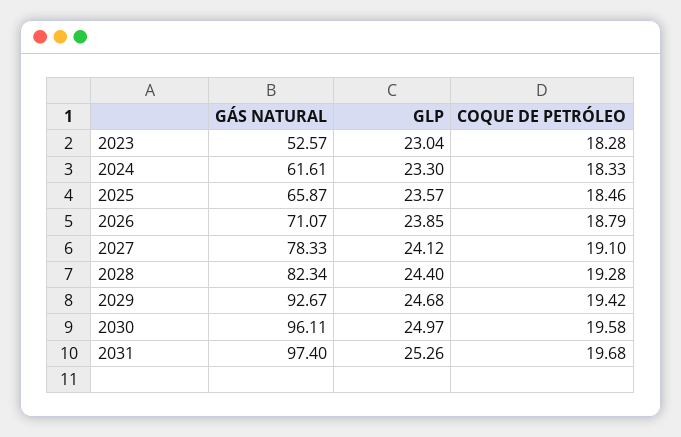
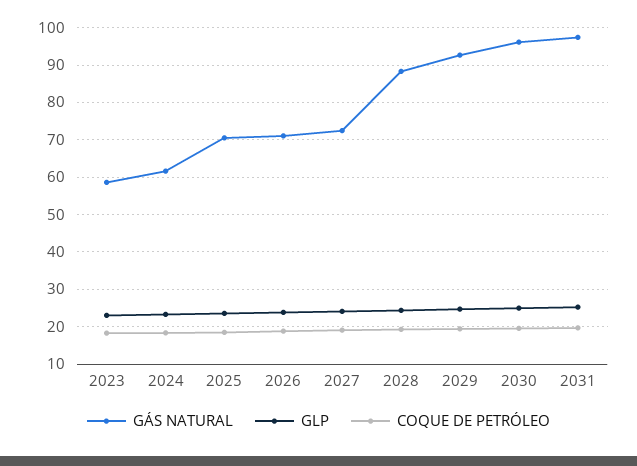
GÁS NATURAL, 2023: 52.57 -> 58
GÁS NATURAL, 2025: 65.87 -> 70
GÁS NATURAL, 2027: 78.33 -> 72
GÁS NATURAL, 2028: 82.34 -> 88

